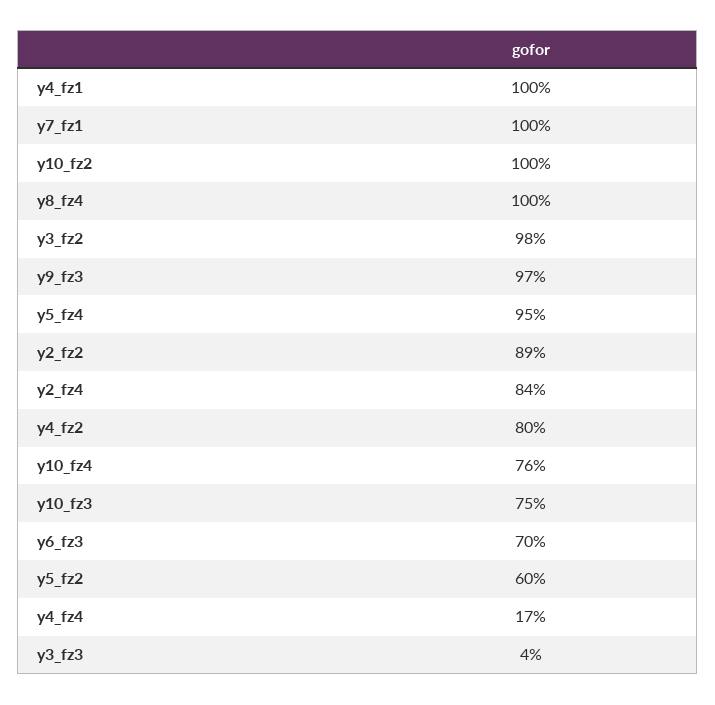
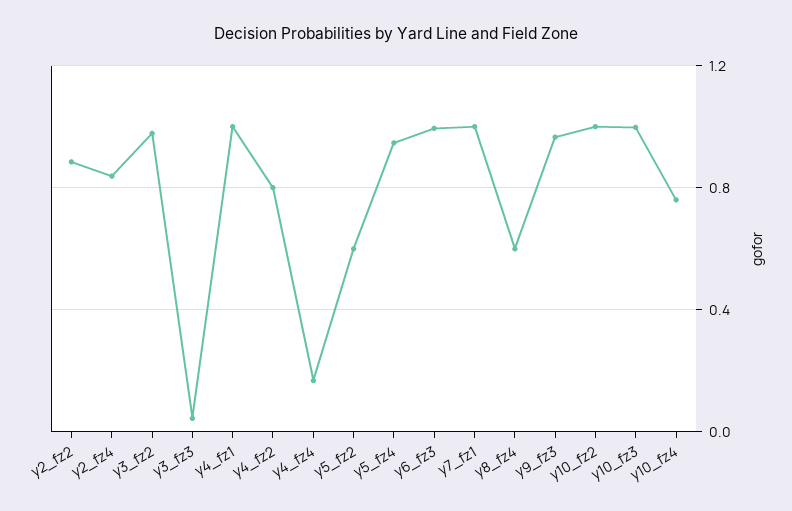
y8_fz4: 1 -> 0.6
y10_fz3: 0.75 -> 1
y6_fz3: 0.7 -> 1

